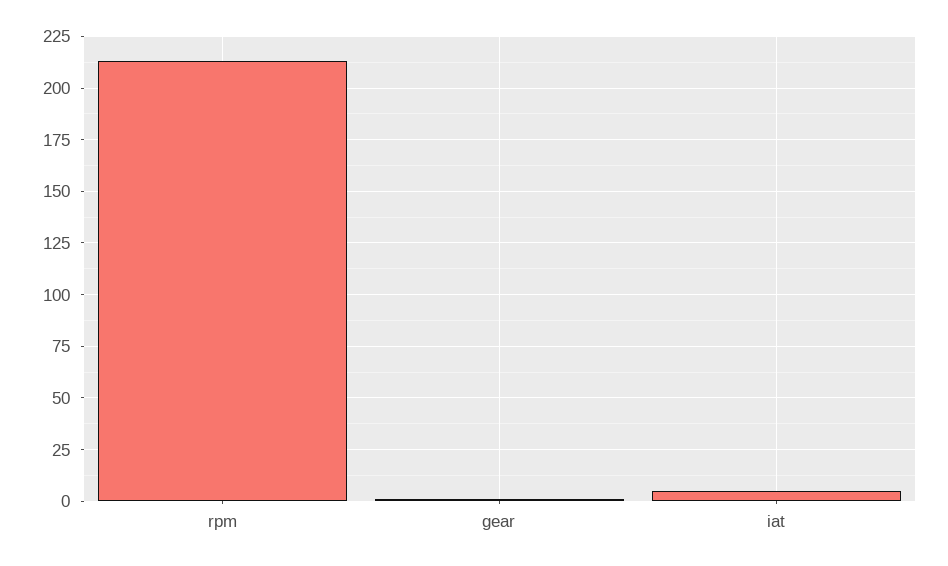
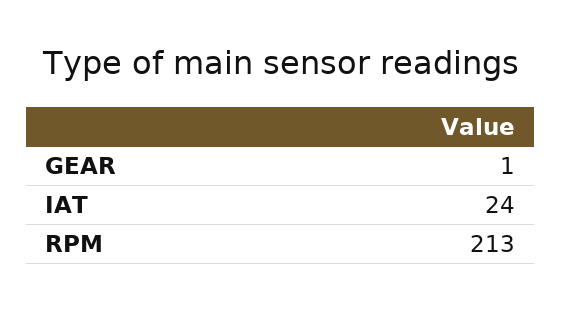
iat: 5 -> 24

